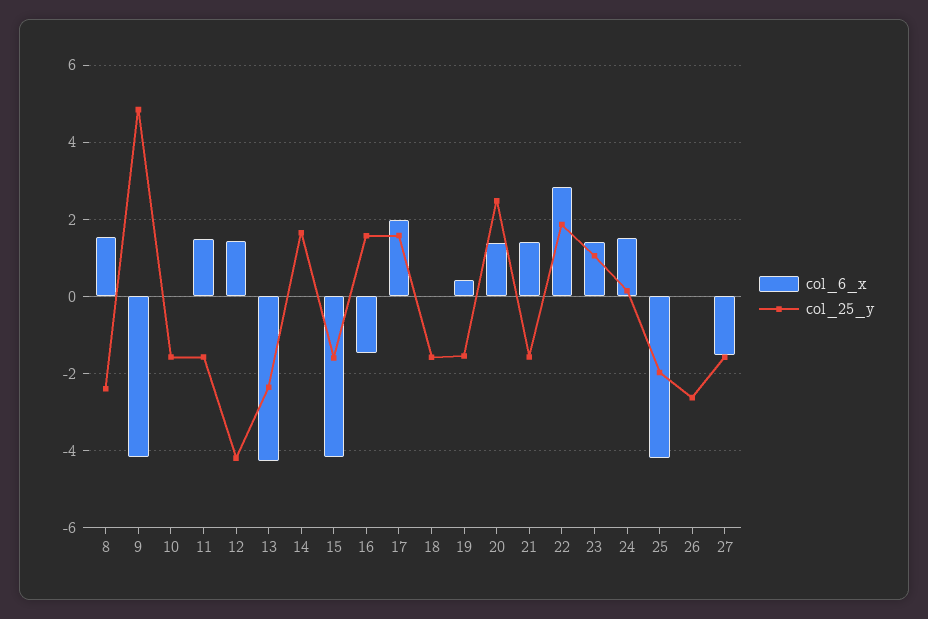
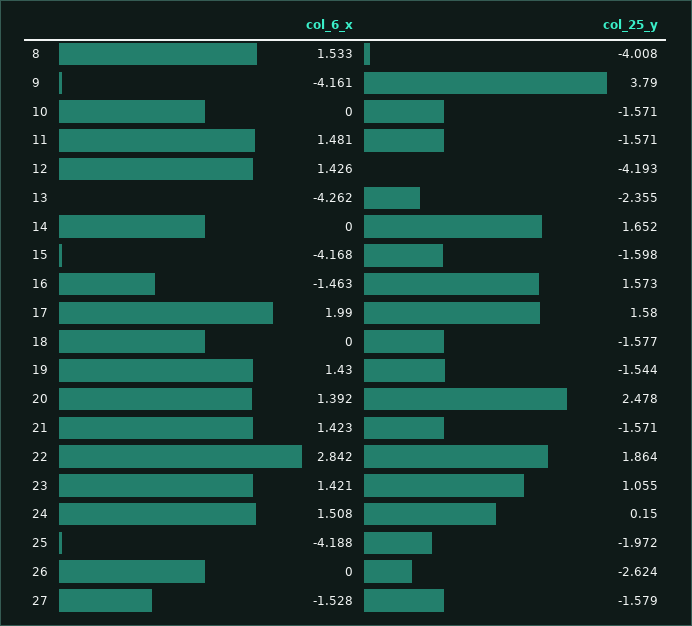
col_25_y, 8: -2.4 -> -4.008
col_25_y, 9: 4.8 -> 3.79
col_6_x, 19: 0.4 -> 1.43

